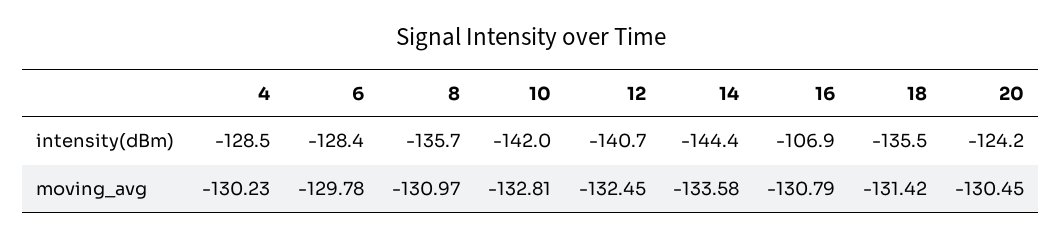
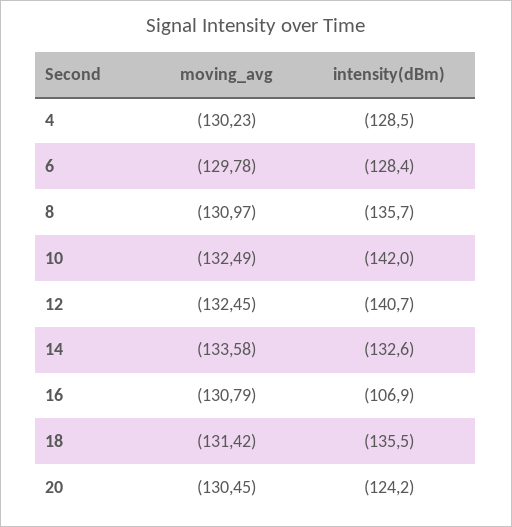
14, intensity(dBm): -144.4 -> -132.6
10, moving_avg: -132.81 -> -132.49

